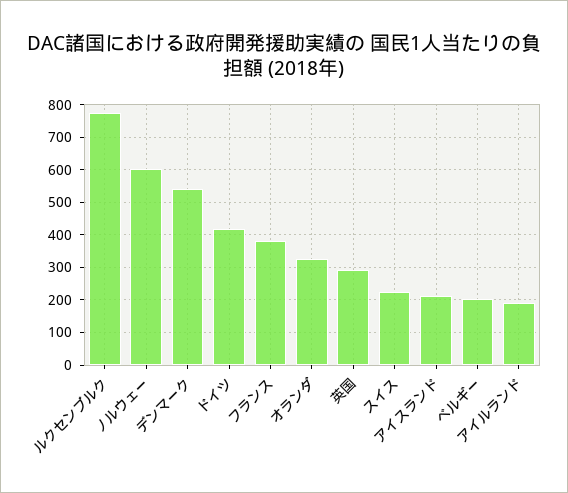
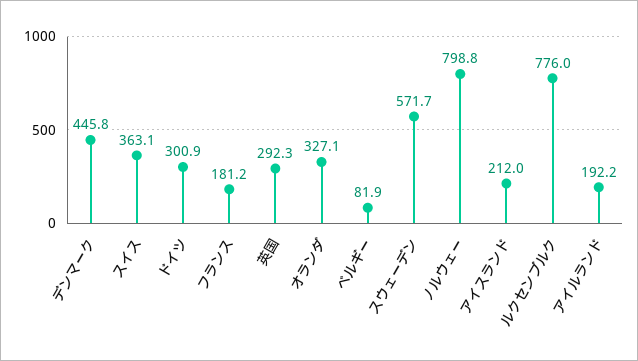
ノルウェー: 600 -> 798.8
デンマーク: 540 -> 445.8
ドイツ: 420 -> 300.9
フランス: 380 -> 181.2
スイス: 220 -> 363.1
ベルギー: 200 -> 81.9
スウェーデン: none -> 571.7

